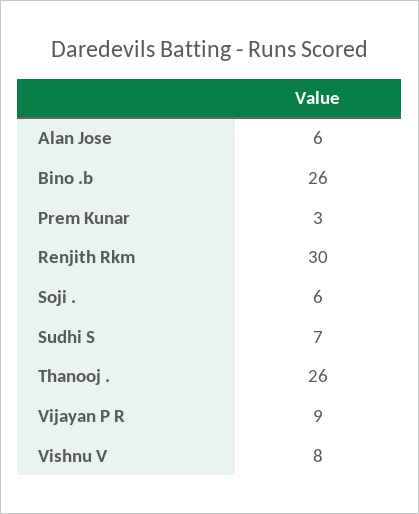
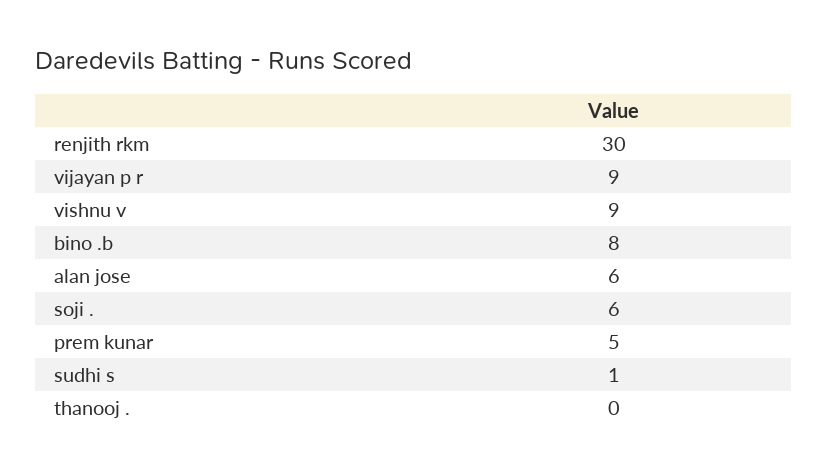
Bino .b: 26 -> 8
Prem Kunar: 3 -> 5
Sudhi S: 7 -> 1
Thanooj .: 26 -> 0
Vishnu V: 8 -> 9

